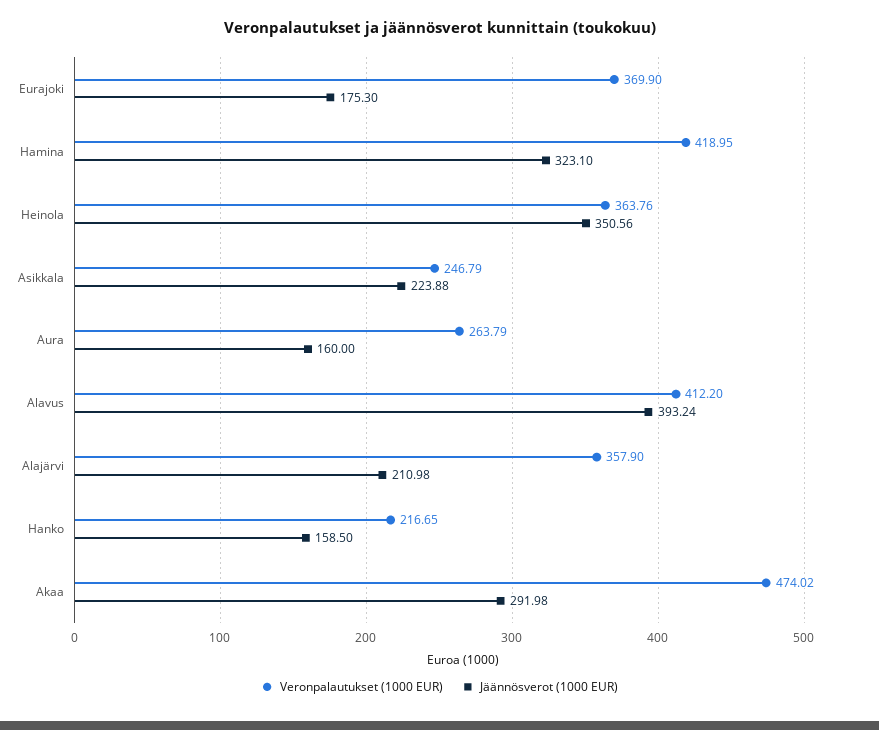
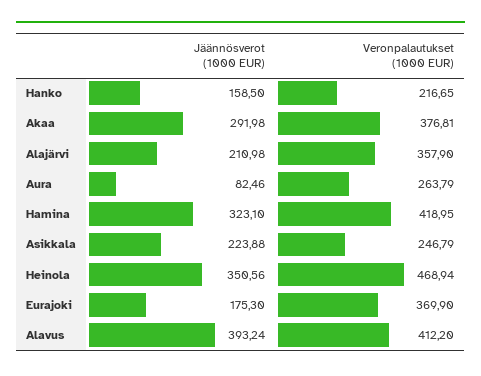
Veronpalautukset (1000 EUR), Heinola: 363.76 -> 468.94
Jäännösverot (1000 EUR), Aura: 160 -> 82.46
Veronpalautukset (1000 EUR), Akaa: 474.02 -> 376.81

